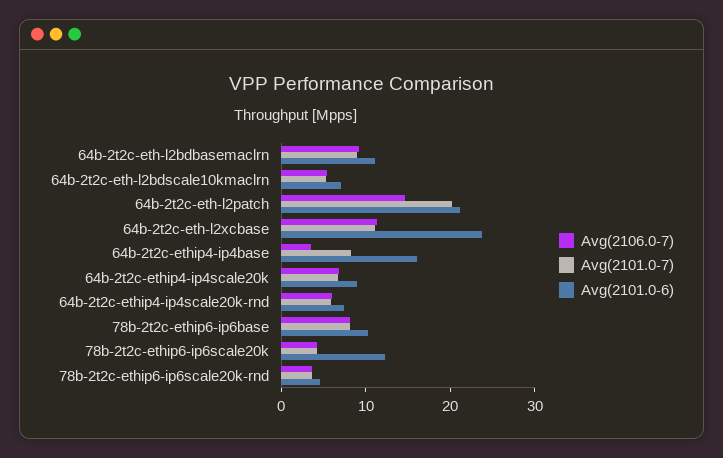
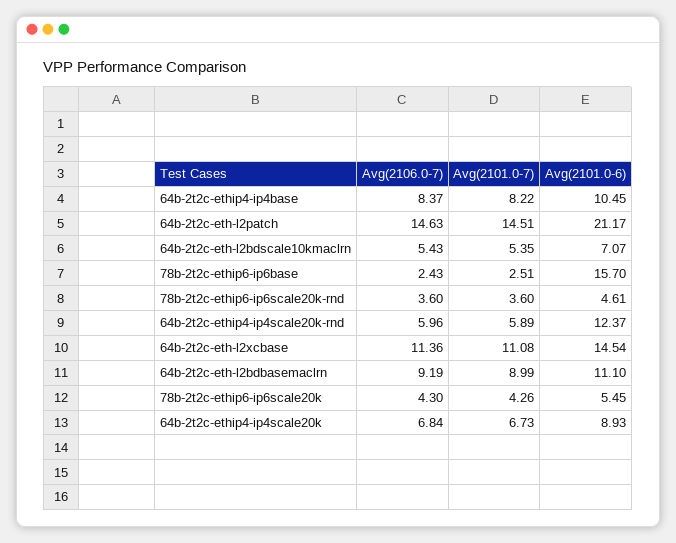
Avg(2101.0-7), 64b-2t2c-eth-l2patch: 20 -> 14.51
Avg(2101.0-6), 64b-2t2c-eth-l2xcbase: 24 -> 14.54
Avg(2106.0-7), 64b-2t2c-ethip4-ip4base: 4 -> 8.37
Avg(2101.0-6), 64b-2t2c-ethip4-ip4base: 16 -> 10.45
Avg(2101.0-6), 64b-2t2c-ethip4-ip4scale20k-rnd: 8 -> 12.37
Avg(2106.0-7), 78b-2t2c-ethip6-ip6base: 8 -> 2.43
Avg(2101.0-7), 78b-2t2c-ethip6-ip6base: 8 -> 2.51
Avg(2101.0-6), 78b-2t2c-ethip6-ip6base: 10 -> 15.7
Avg(2101.0-6), 78b-2t2c-ethip6-ip6scale20k: 12 -> 5.45

